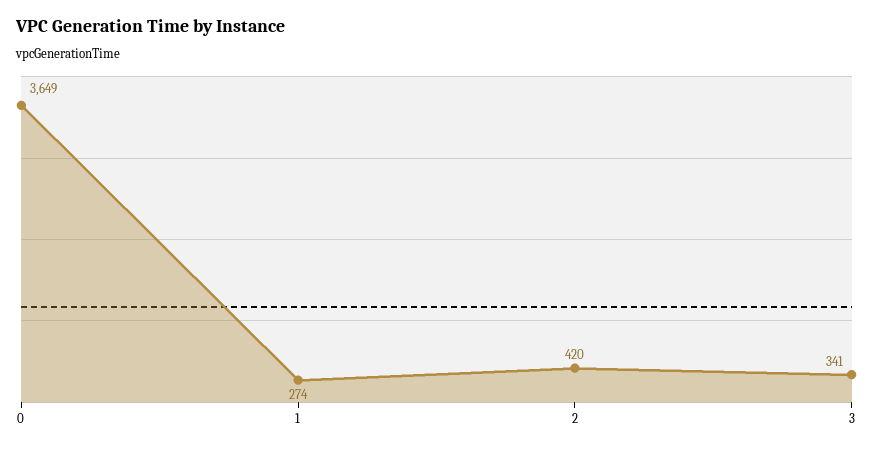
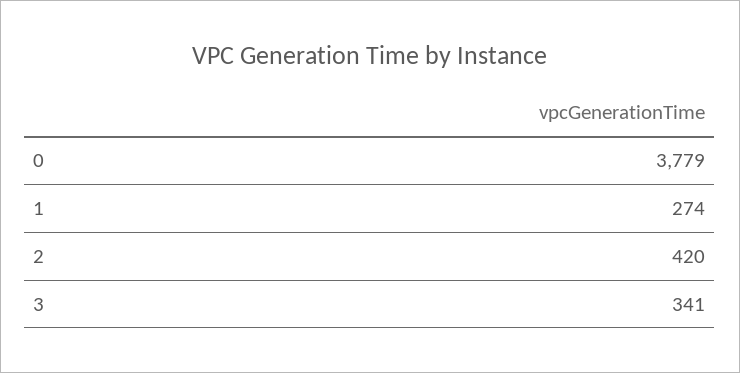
0: 3649 -> 3779

